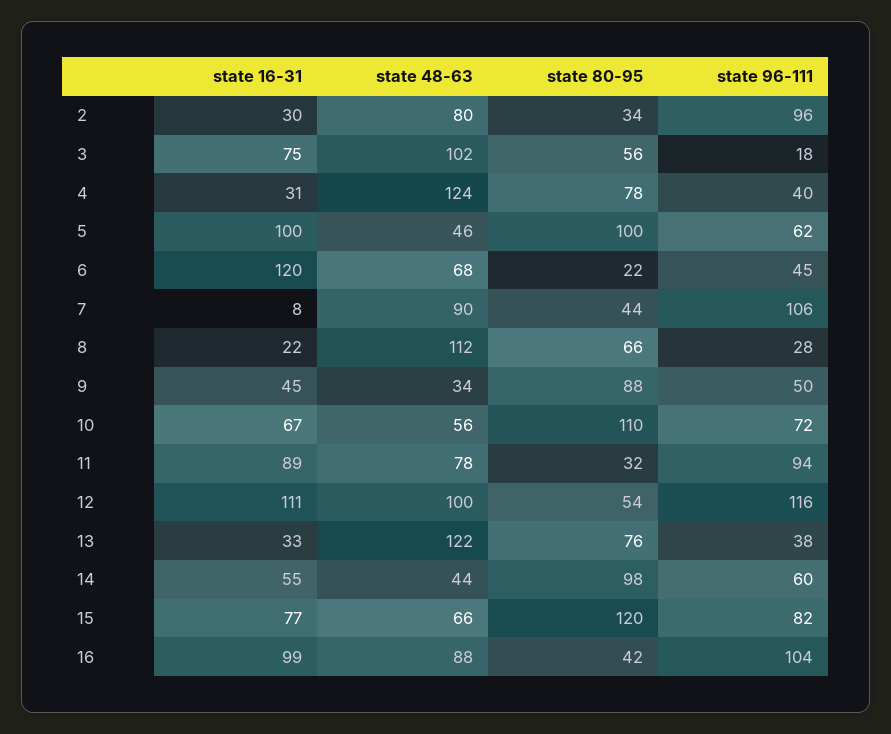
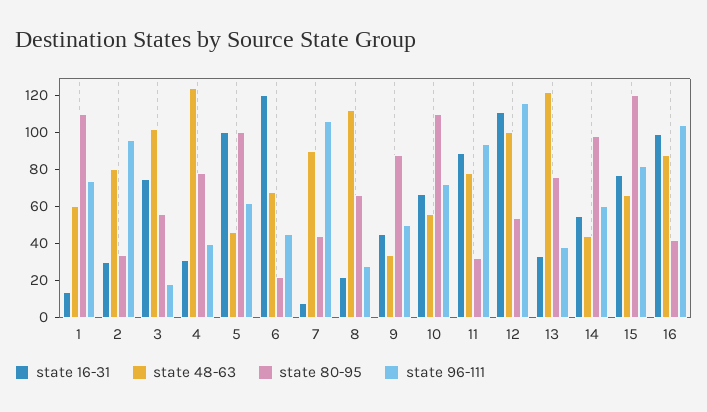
state 16-31, 1: none -> 15
state 48-63, 1: none -> 60
state 80-95, 1: none -> 110
state 96-111, 1: none -> 75

